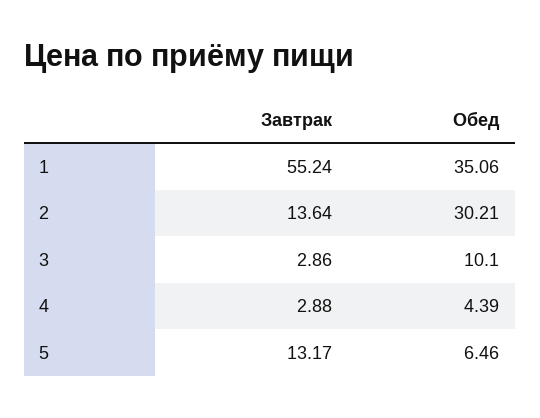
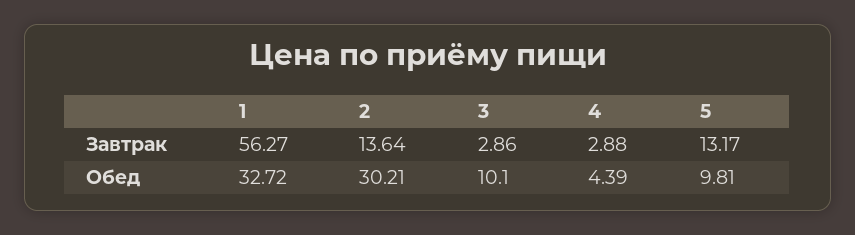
Завтрак, 1: 55.24 -> 56.27
Обед, 1: 35.06 -> 32.72
Обед, 5: 6.46 -> 9.81

